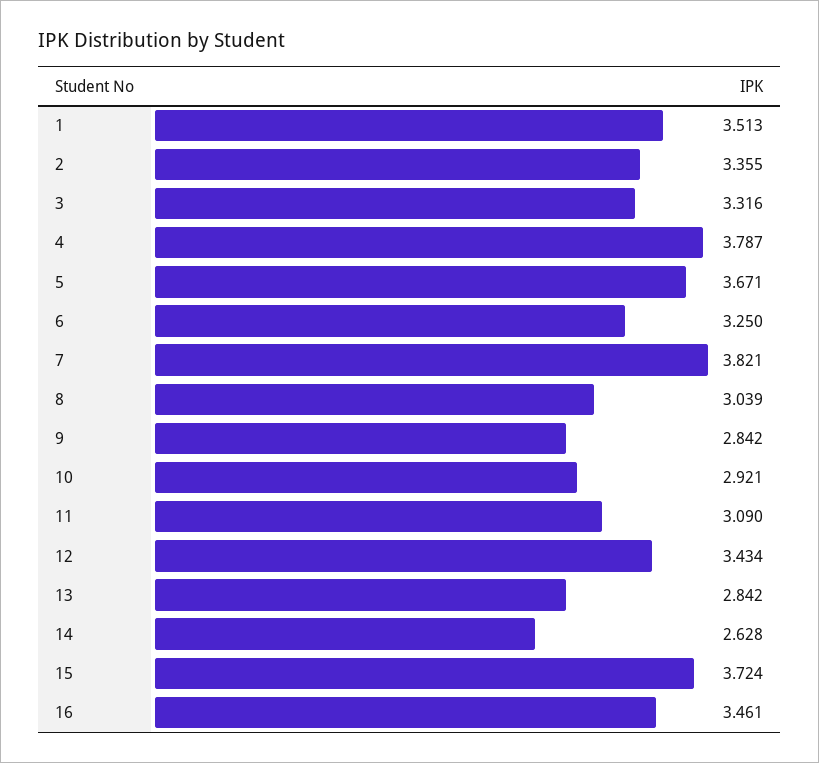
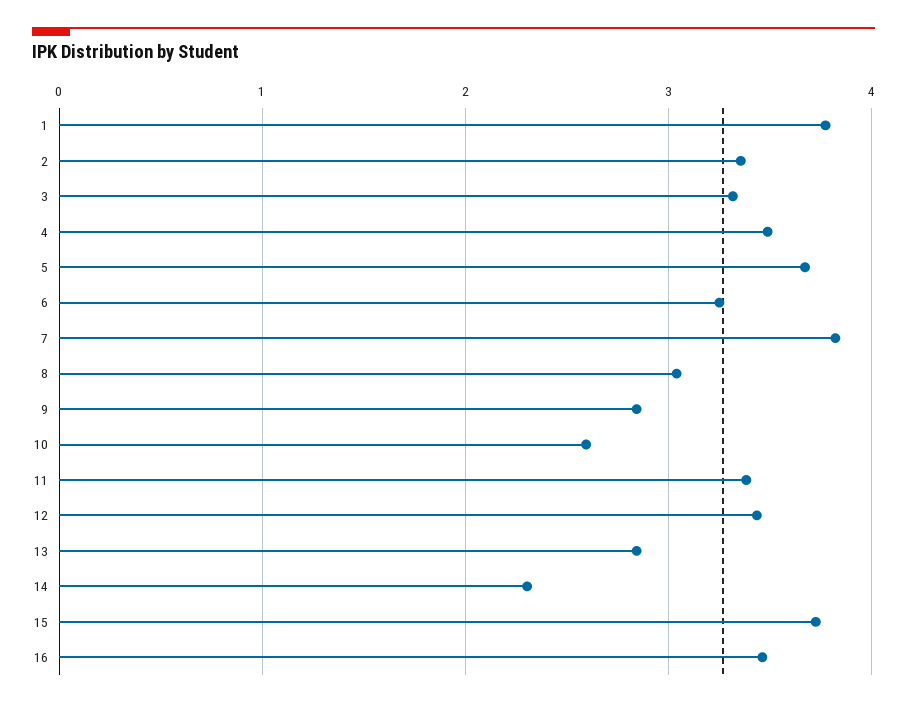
1: 3.513 -> 3.8
4: 3.787 -> 3.5
10: 2.921 -> 2.6
11: 3.09 -> 3.4
14: 2.628 -> 2.3

